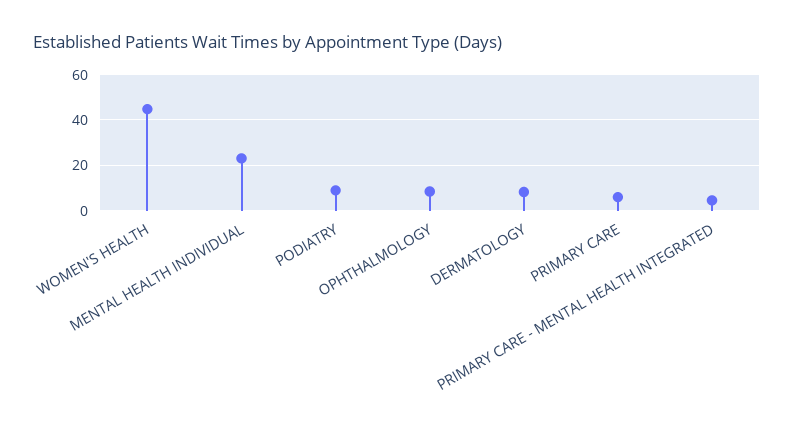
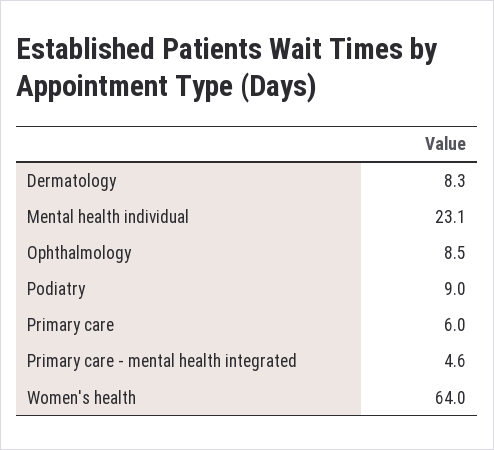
WOMEN'S HEALTH: 45 -> 64

